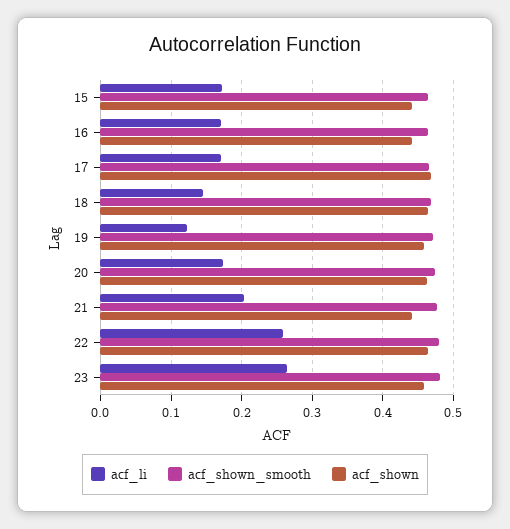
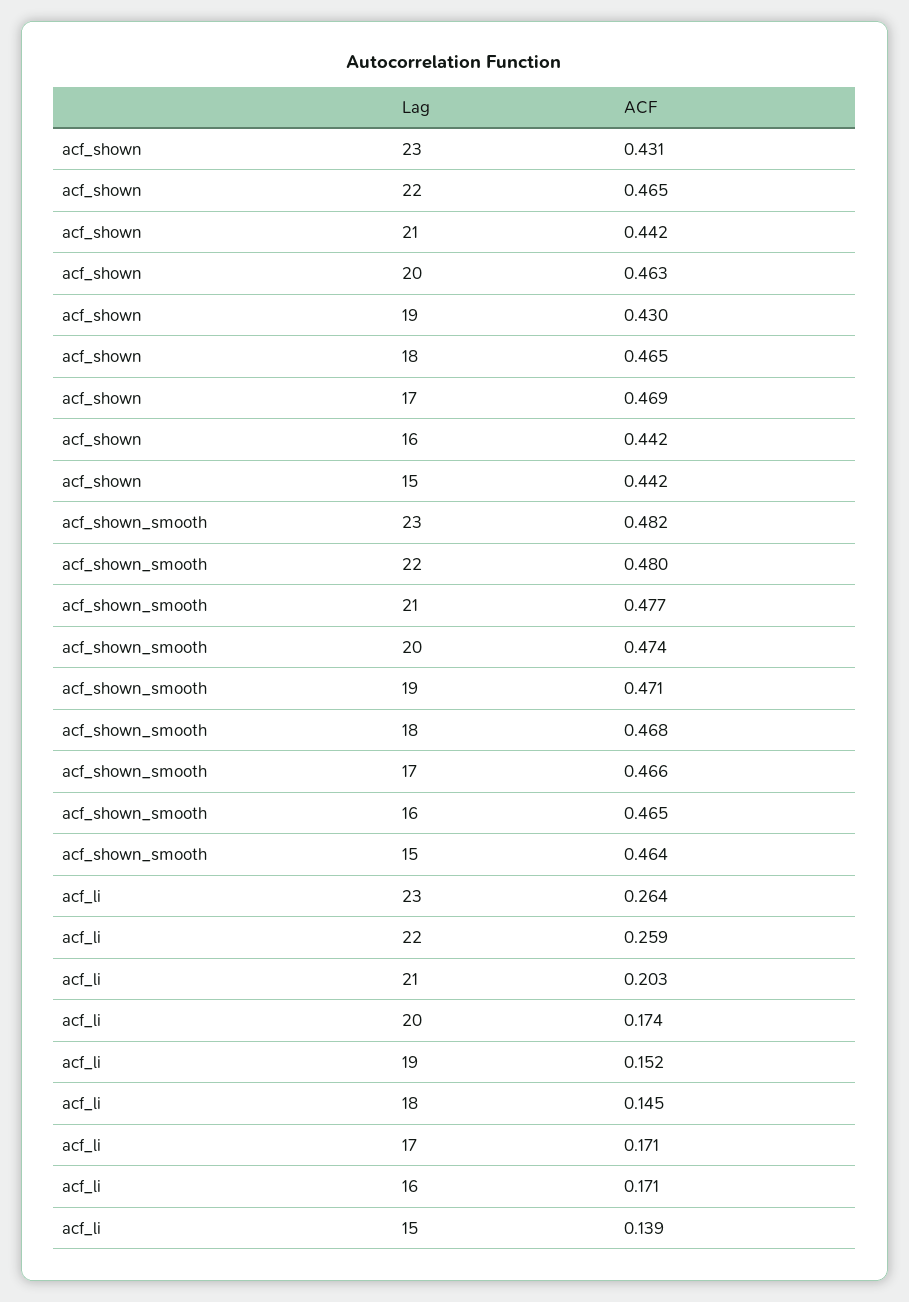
acf_li, 15: 0.17 -> 0.139
acf_li, 19: 0.12 -> 0.152
acf_shown, 19: 0.46 -> 0.43
acf_shown, 23: 0.46 -> 0.431

